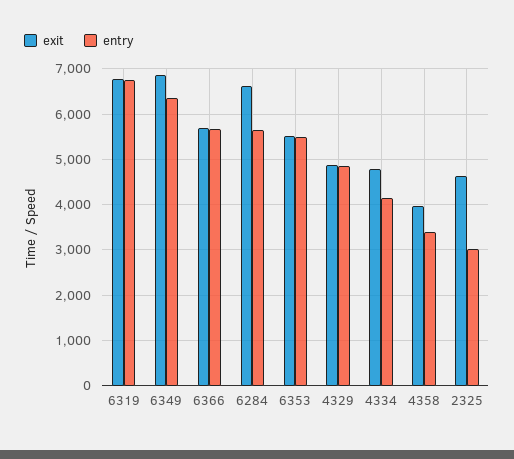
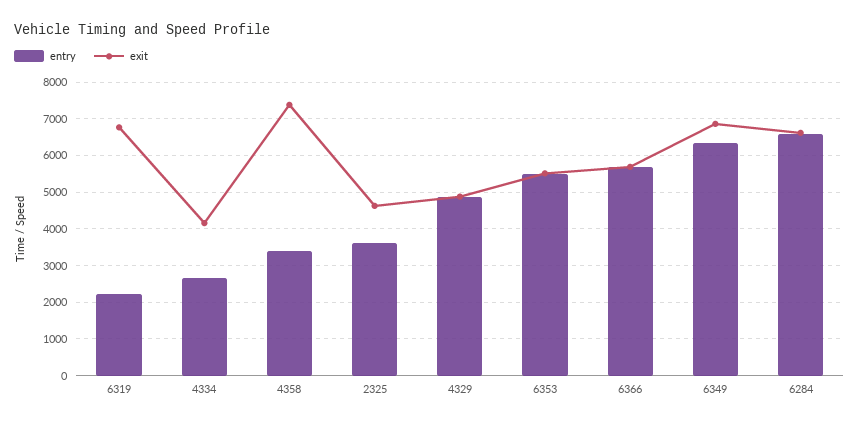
entry, 6319: 6800 -> 2200
entry, 6284: 5600 -> 6600
exit, 4334: 4800 -> 4200
entry, 4334: 4200 -> 2600
exit, 4358: 4000 -> 7400
entry, 2325: 3000 -> 3600

